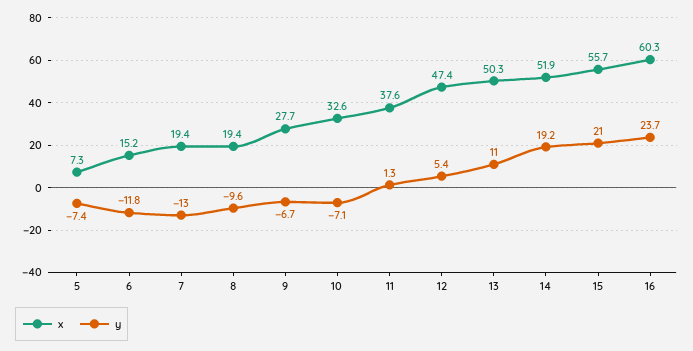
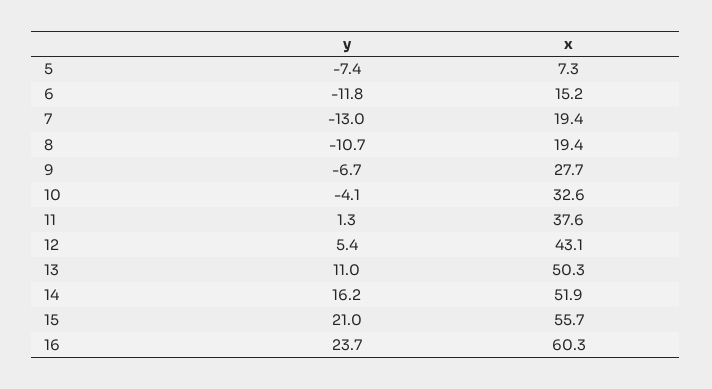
y, 8: -9.6 -> -10.7
y, 10: -7.1 -> -4.1
x, 12: 47.4 -> 43.1
y, 14: 19.2 -> 16.2

